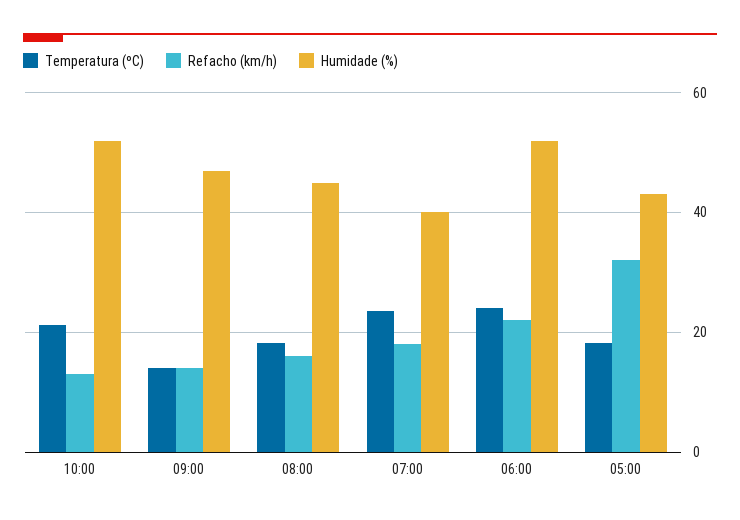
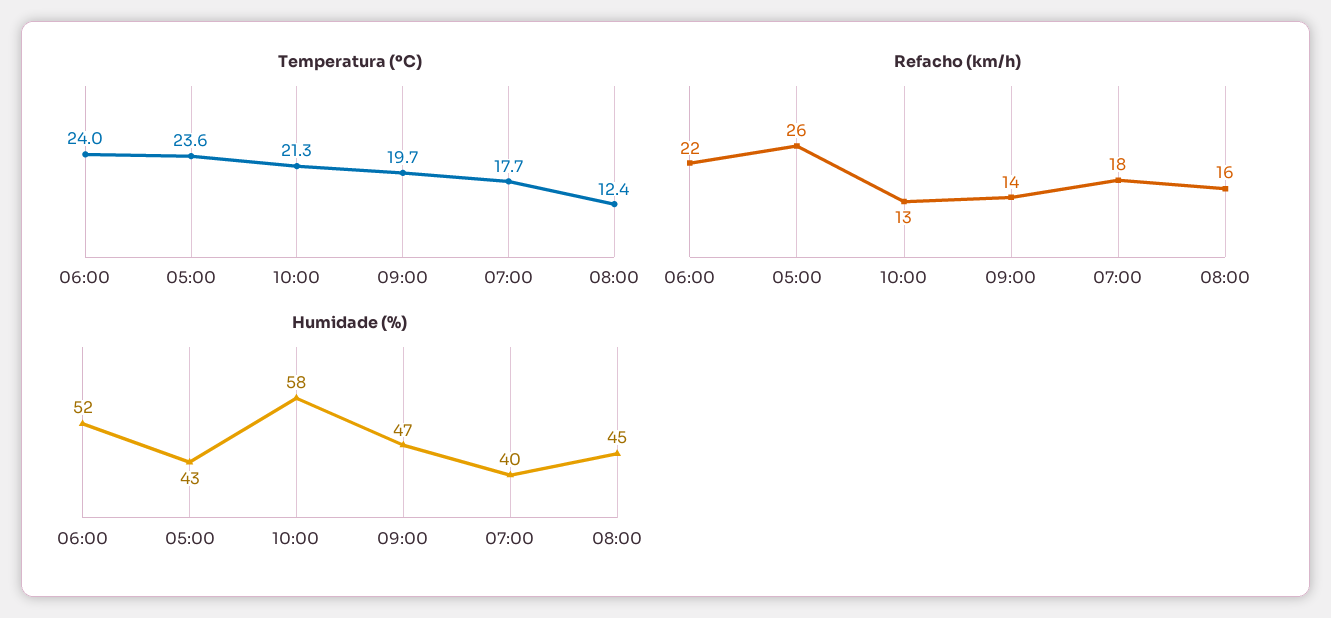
Humidade (%), 10:00: 52 -> 58
Temperatura (ºC), 09:00: 14 -> 19.7
Temperatura (ºC), 08:00: 18 -> 12.4
Temperatura (ºC), 07:00: 24 -> 17.7
Temperatura (ºC), 05:00: 18 -> 23.6
Refacho (km/h), 05:00: 32 -> 26

